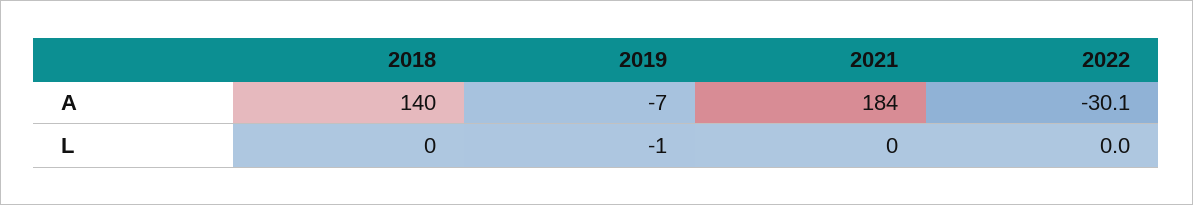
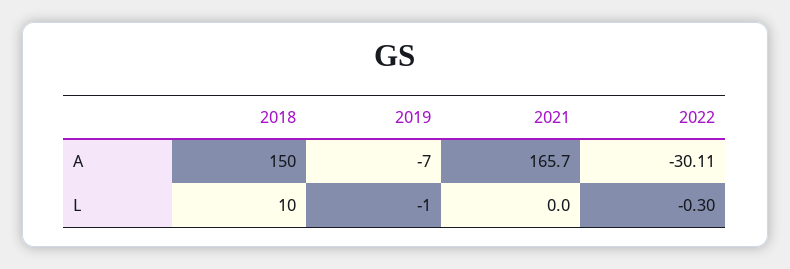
2018, A: 140 -> 150
2021, A: 184 -> 165.7
2018, L: 0 -> 10
2022, L: 0 -> -0.3

